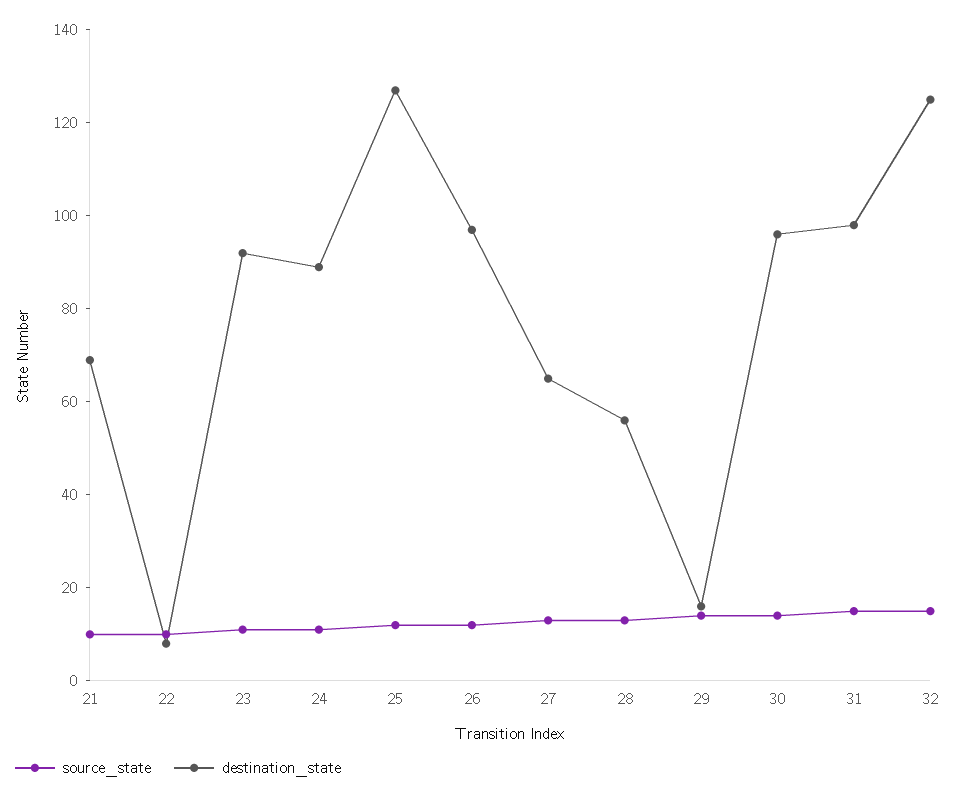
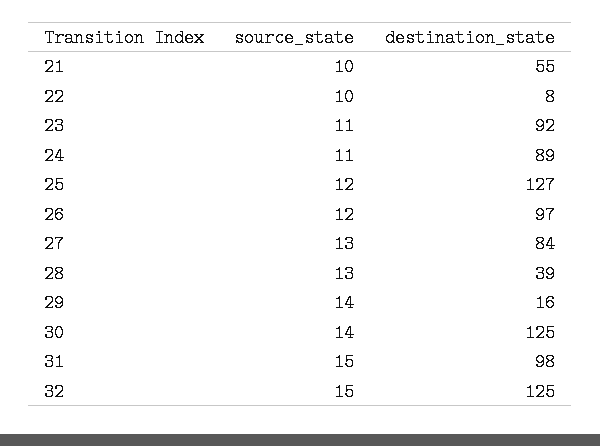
destination_state, 21: 70 -> 55
destination_state, 27: 65 -> 84
destination_state, 28: 55 -> 39
destination_state, 30: 95 -> 125

